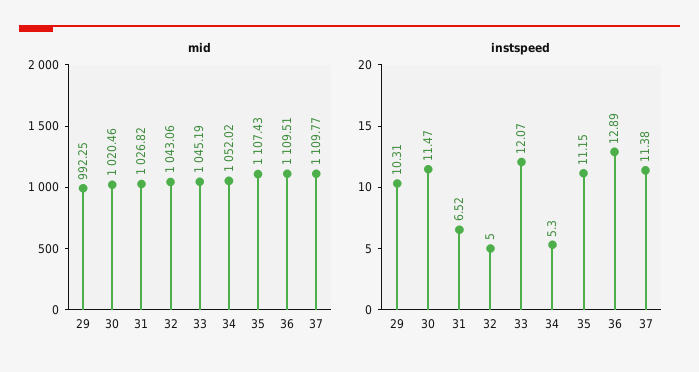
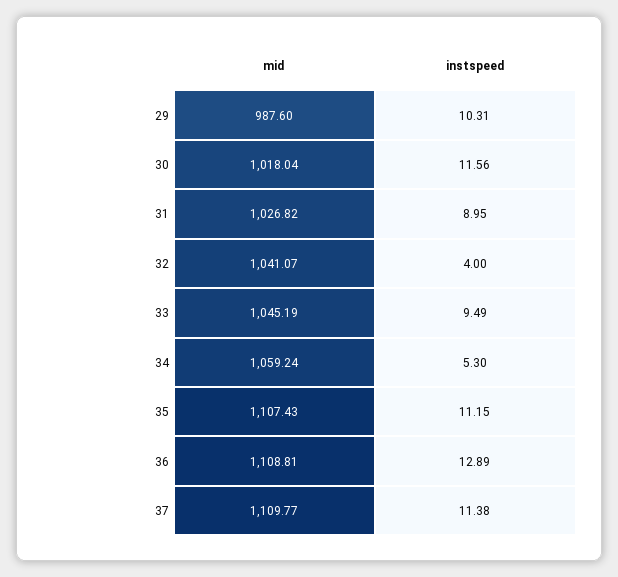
mid, 29: 992.25 -> 987.6
mid, 30: 1020.46 -> 1018.04
mid, 32: 1043.06 -> 1041.07
mid, 34: 1052.02 -> 1059.24
mid, 36: 1109.51 -> 1108.81
instspeed, 30: 11.47 -> 11.56
instspeed, 31: 6.52 -> 8.95
instspeed, 32: 5 -> 4
instspeed, 33: 12.07 -> 9.49

